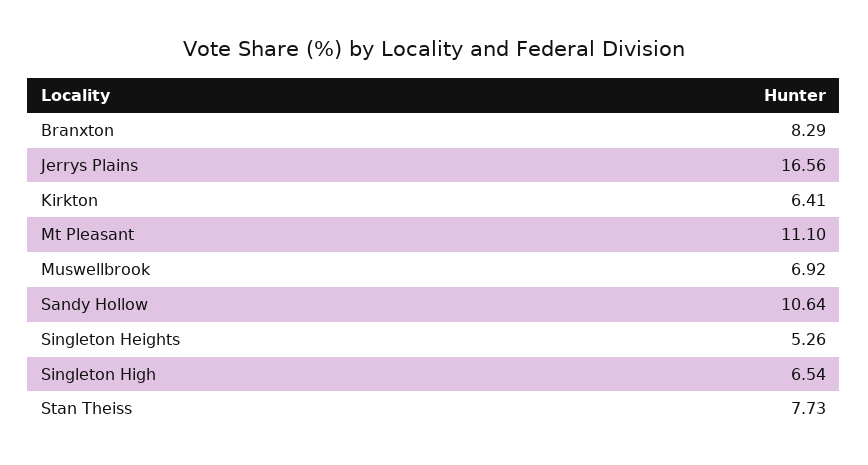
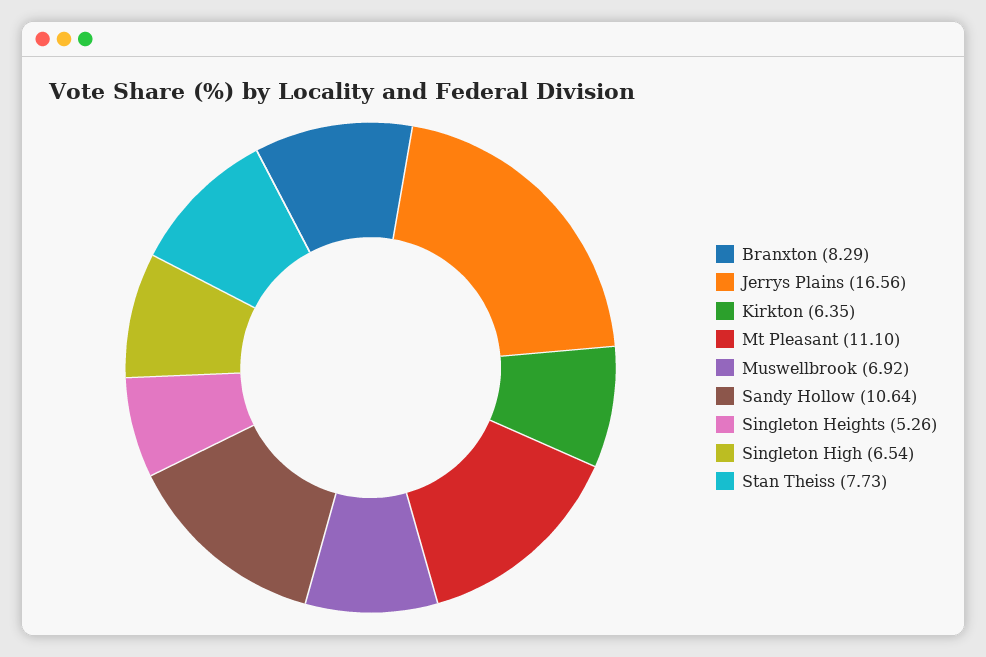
Kirkton: 6.41 -> 6.35

